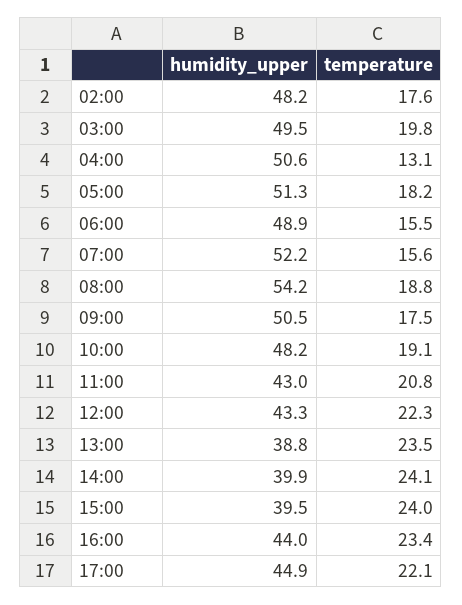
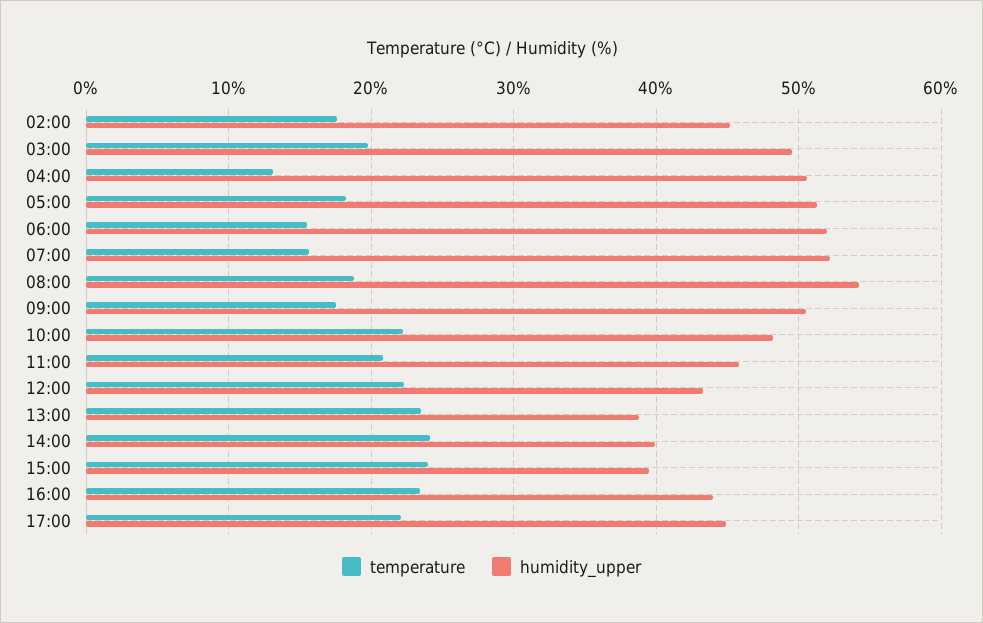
humidity_upper, 02:00: 48.2 -> 45
humidity_upper, 06:00: 48.9 -> 52
temperature, 10:00: 19.1 -> 22
humidity_upper, 11:00: 43 -> 46

